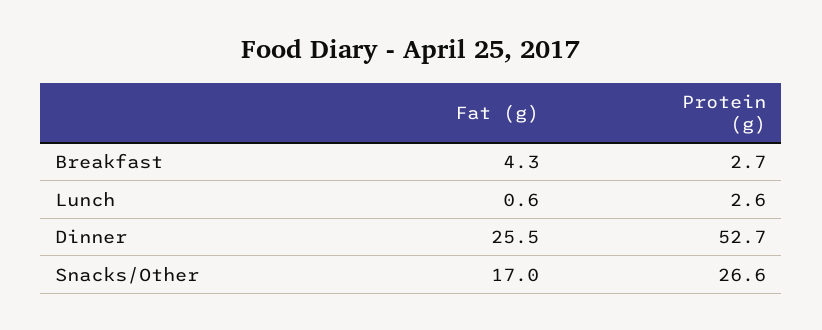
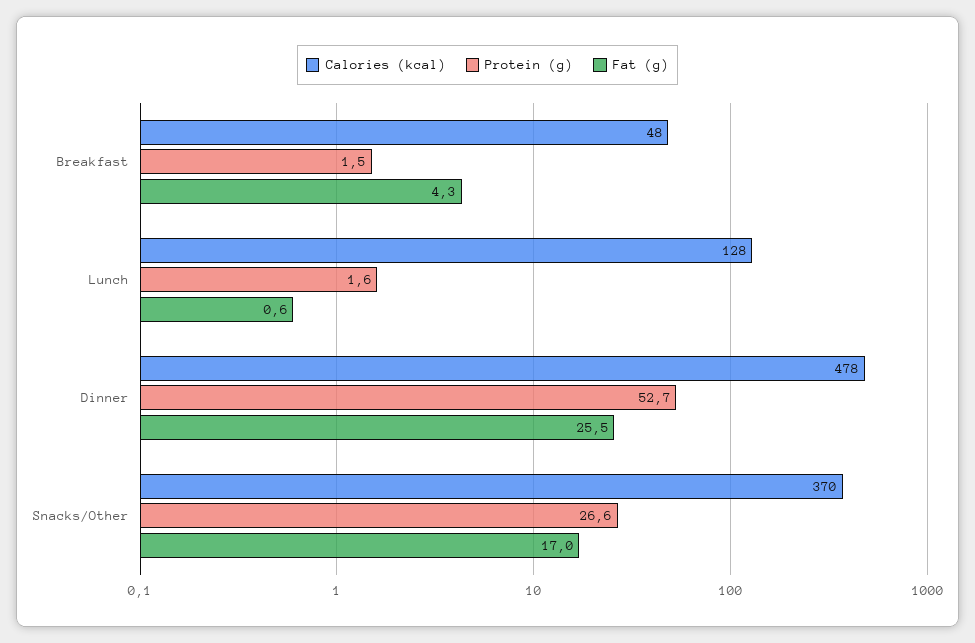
Protein (g), Breakfast: 2.7 -> 1.5
Protein (g), Lunch: 2.6 -> 1.6
Calories (kcal), Breakfast: none -> 48
Calories (kcal), Lunch: none -> 128
Calories (kcal), Dinner: none -> 478
Calories (kcal), Snacks/Other: none -> 370

